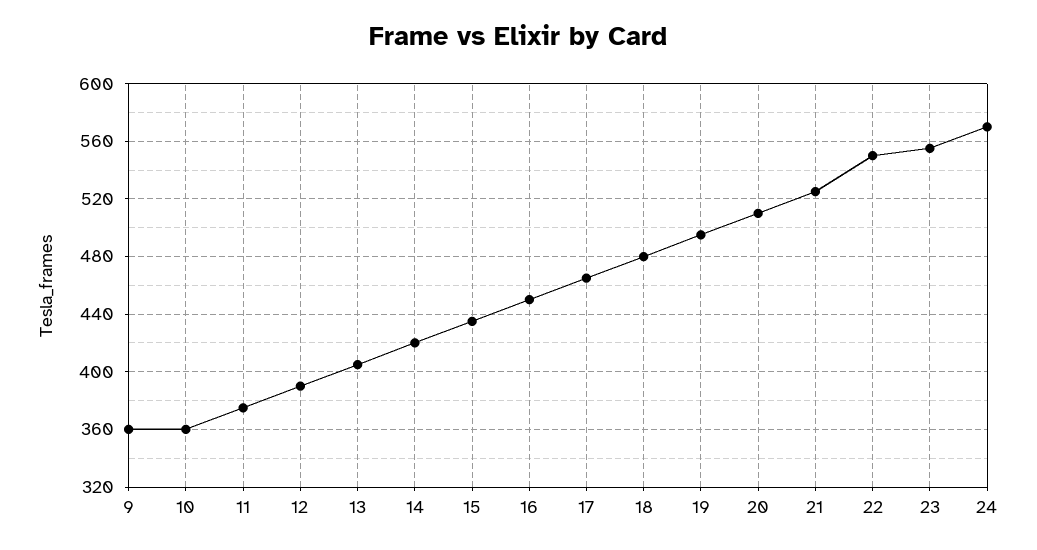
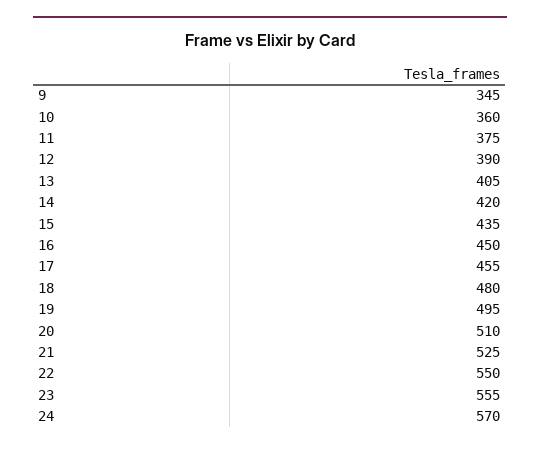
9: 360 -> 345
17: 465 -> 455

